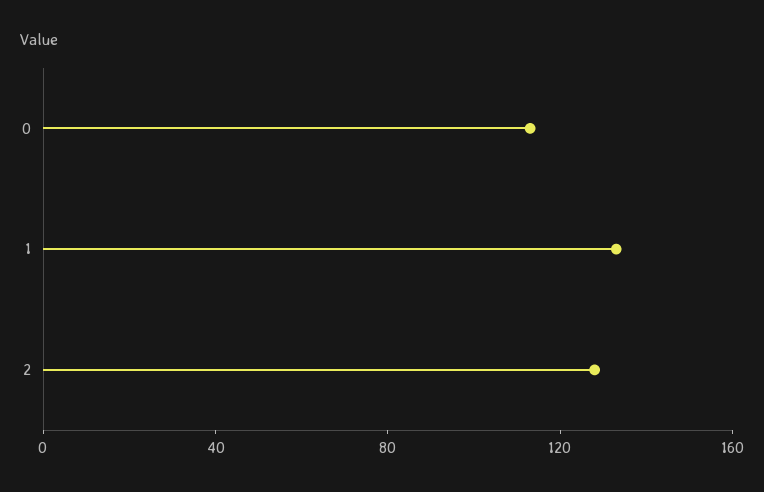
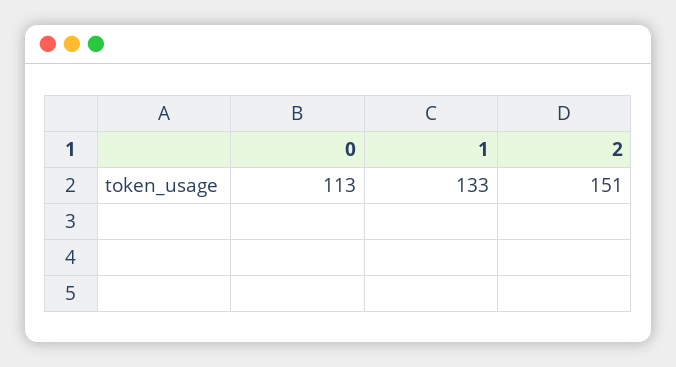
2: 130 -> 151

